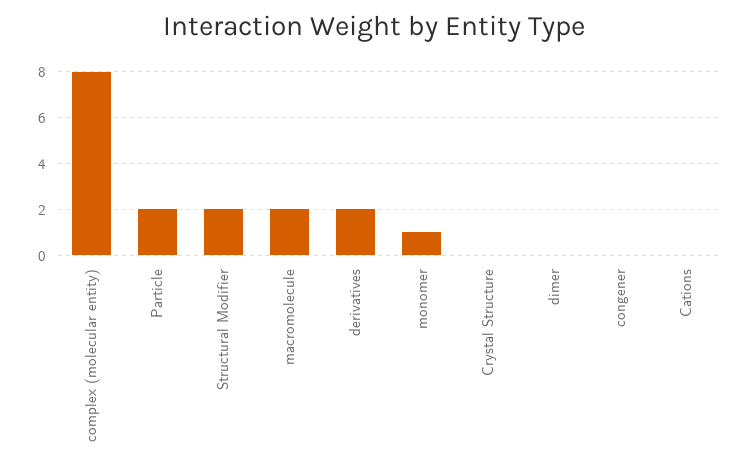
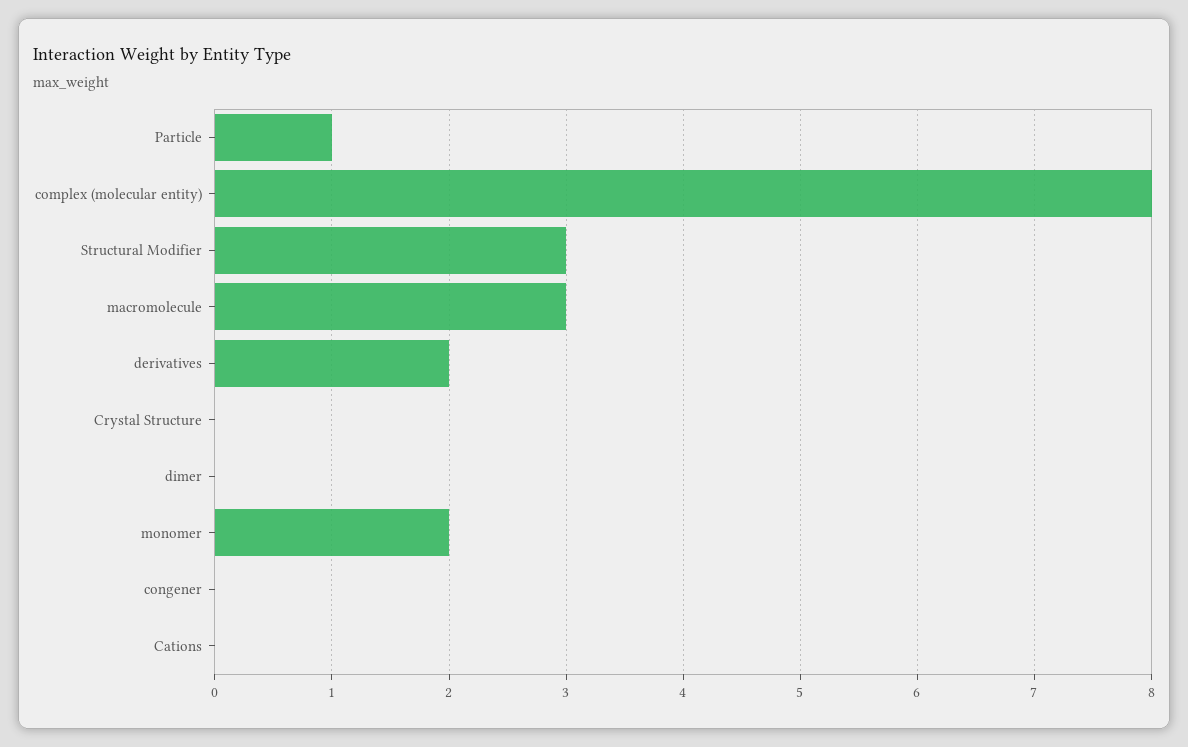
Particle: 2 -> 1
Structural Modifier: 2 -> 3
macromolecule: 2 -> 3
monomer: 1 -> 2

